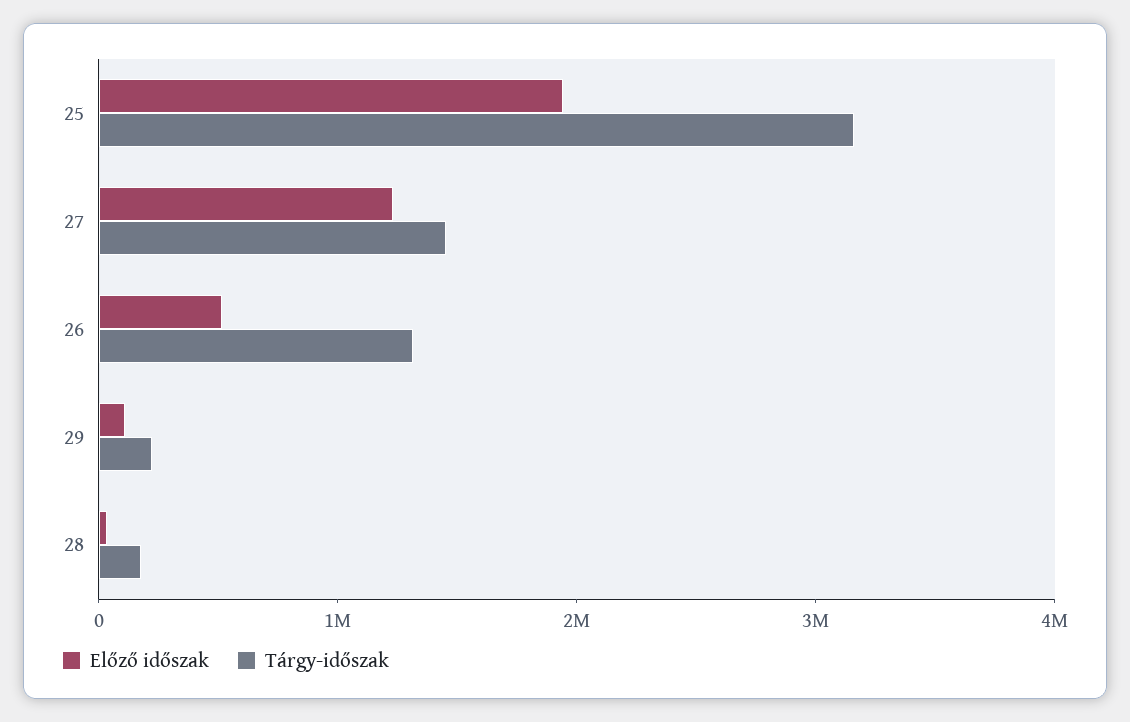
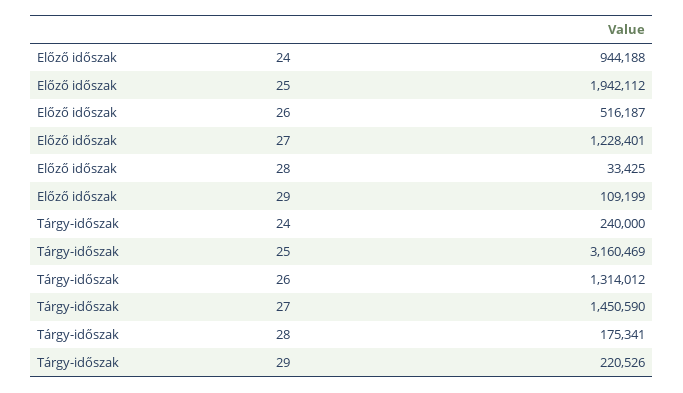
Előző időszak, 24: none -> 944188
Tárgy-időszak, 24: none -> 240000

